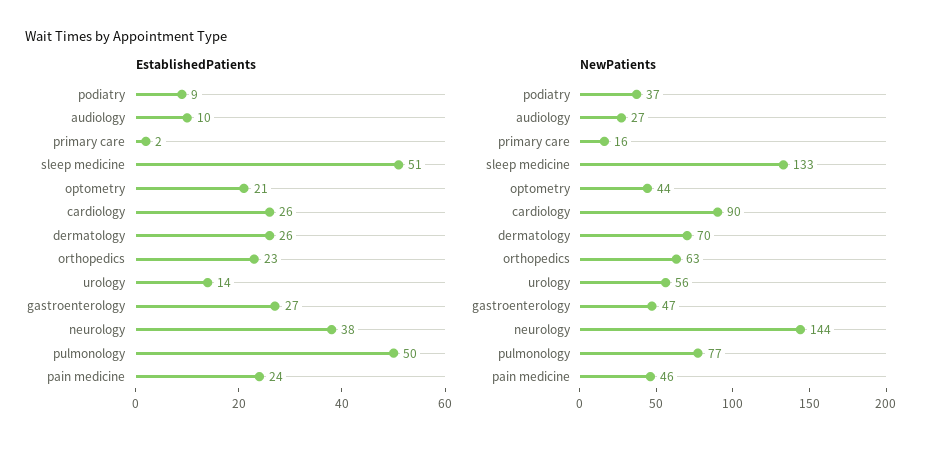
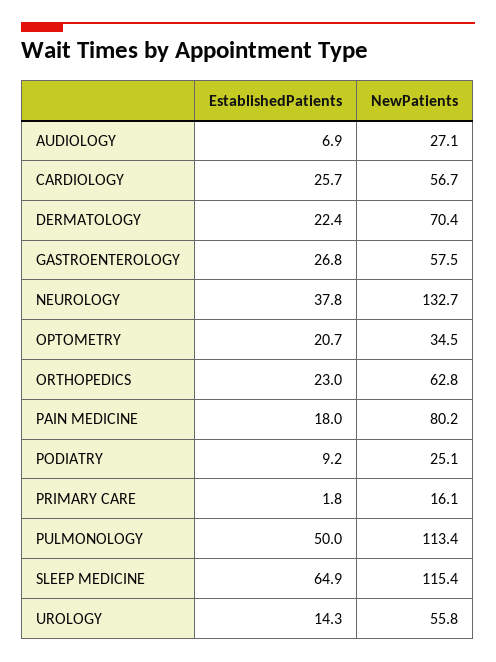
EstablishedPatients, audiology: 10 -> 6.9
EstablishedPatients, sleep medicine: 51 -> 64.9
EstablishedPatients, dermatology: 26 -> 22.4
EstablishedPatients, pain medicine: 24 -> 18
NewPatients, podiatry: 37 -> 25.1
NewPatients, sleep medicine: 133 -> 115.4
NewPatients, optometry: 44 -> 34.5
NewPatients, cardiology: 90 -> 56.7
NewPatients, gastroenterology: 47 -> 57.5
NewPatients, neurology: 144 -> 132.7
NewPatients, pulmonology: 77 -> 113.4
NewPatients, pain medicine: 46 -> 80.2

